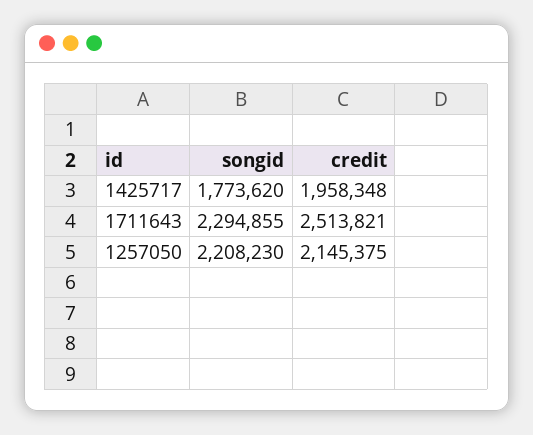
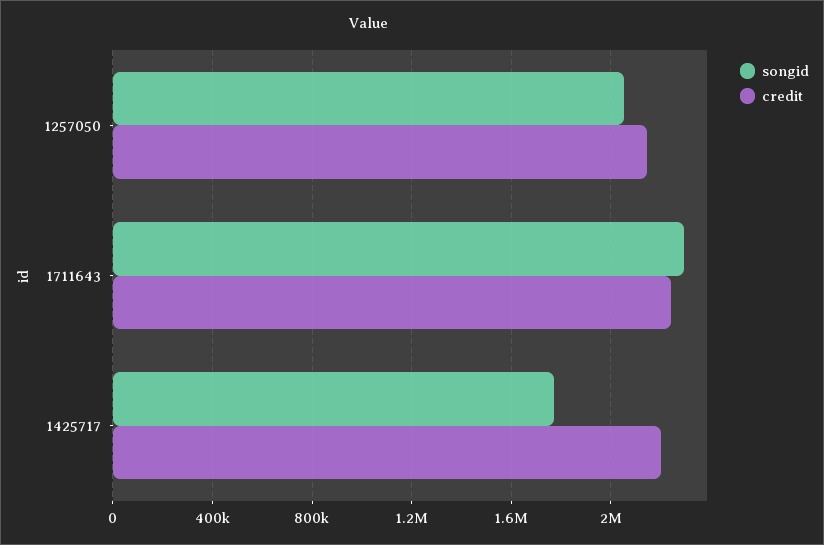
credit, 1425717: 1958348 -> 2200000
credit, 1711643: 2513821 -> 2250000
songid, 1257050: 2208230 -> 2050000

